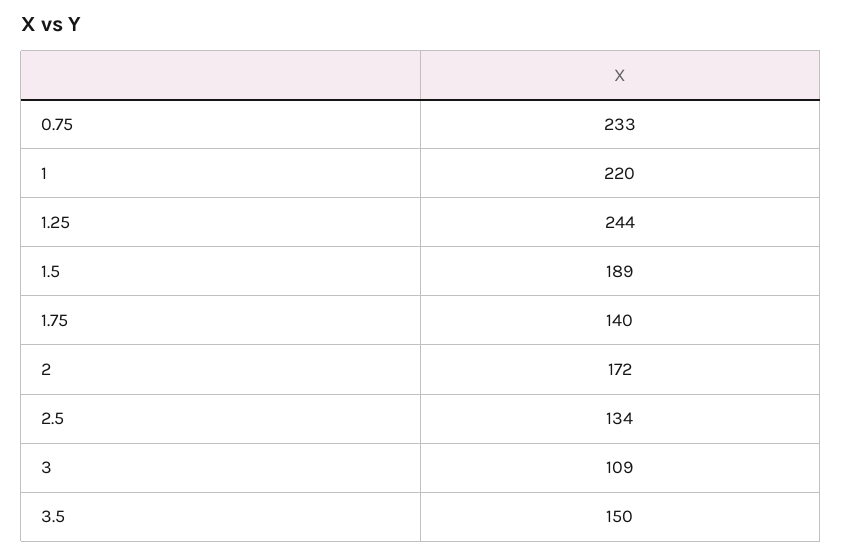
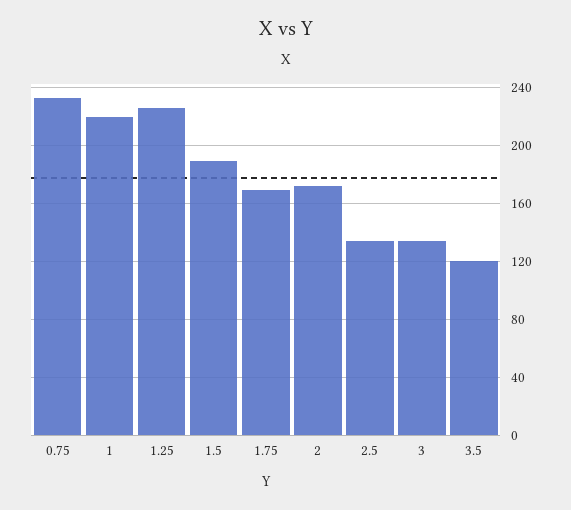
1.25: 244 -> 225
1.75: 140 -> 170
3: 109 -> 135
3.5: 150 -> 120

